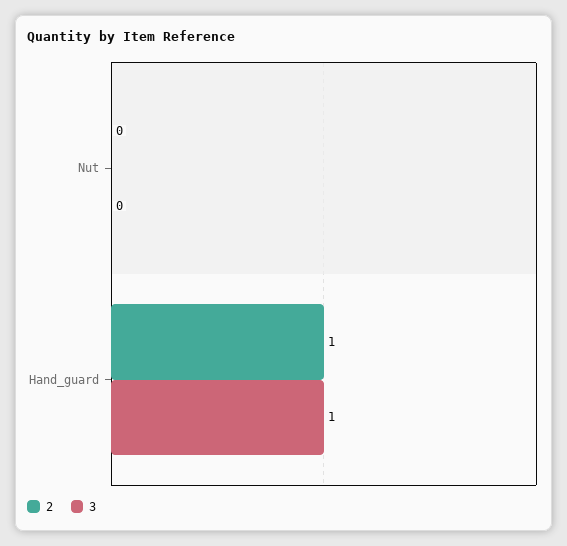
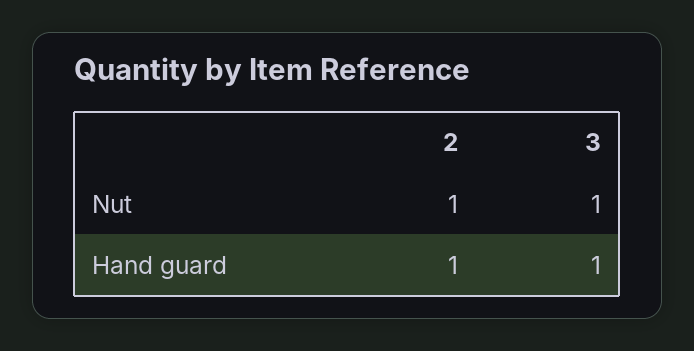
2, Nut: 0 -> 1
3, Nut: 0 -> 1

